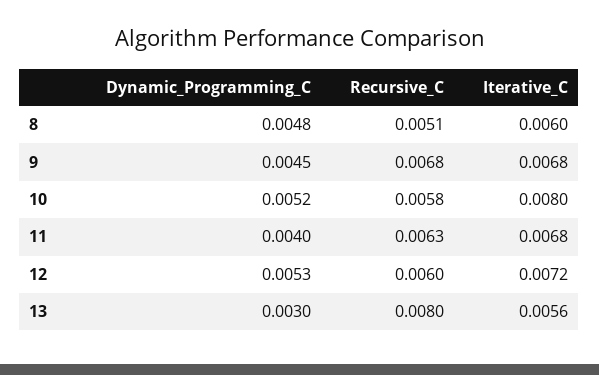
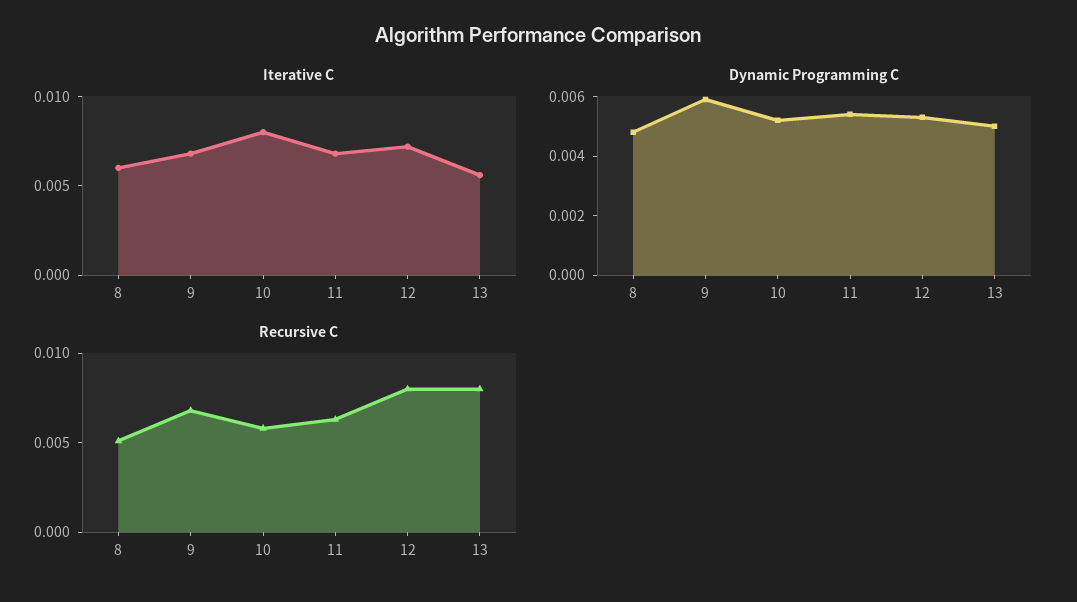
Dynamic_Programming_C, 9: 0.0045 -> 0.006
Dynamic_Programming_C, 11: 0.004 -> 0.0055
Recursive_C, 12: 0.006 -> 0.008
Dynamic_Programming_C, 13: 0.003 -> 0.005

